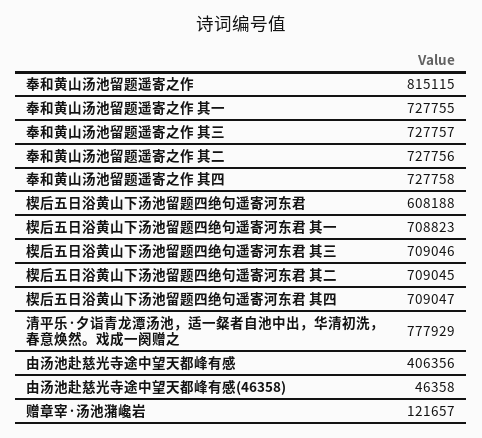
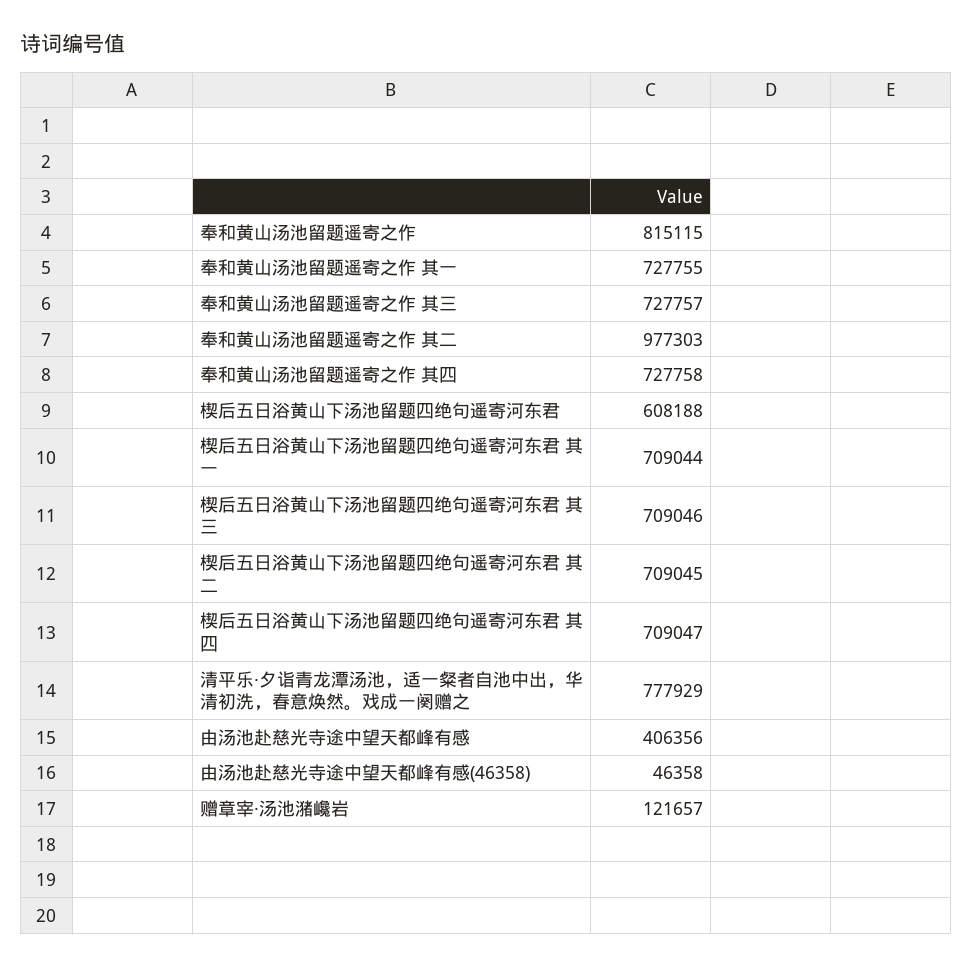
奉和黄山汤池留题遥寄之作 其二: 727756 -> 977303
楔后五日浴黄山下汤池留题四绝句遥寄河东君 其一: 708823 -> 709044

